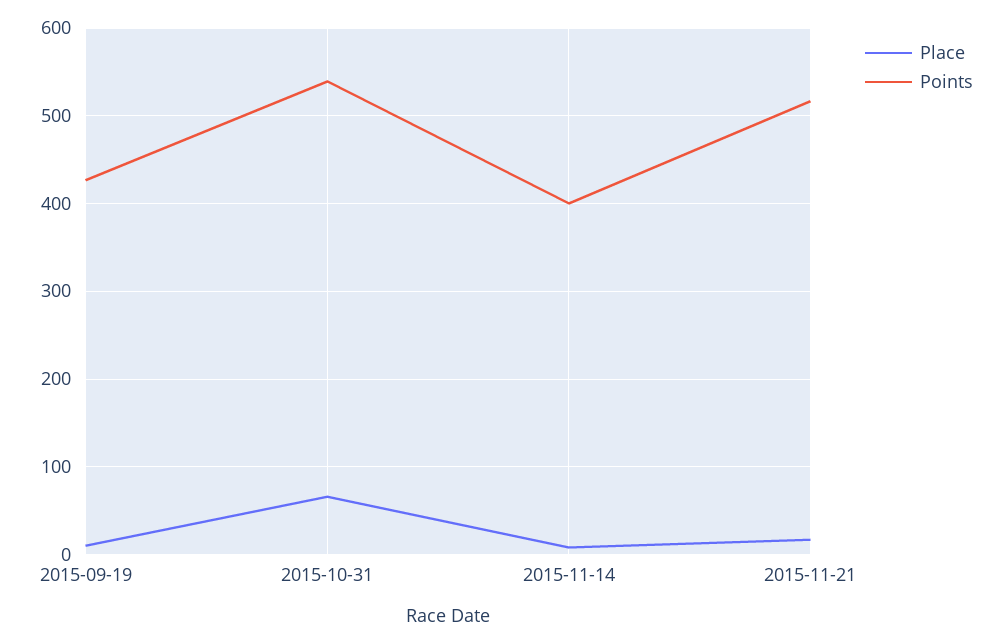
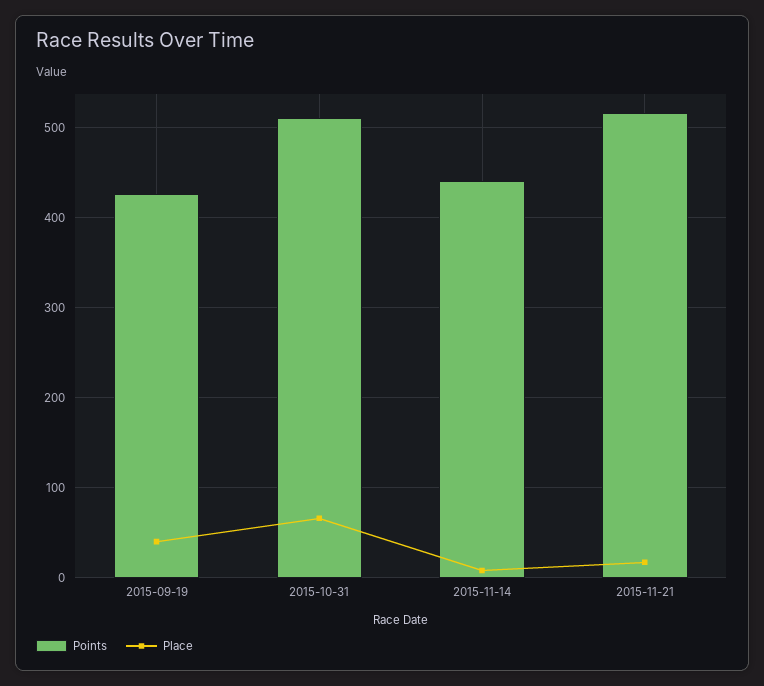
Place, 2015-09-19: 10 -> 40
Points, 2015-10-31: 540 -> 510
Points, 2015-11-14: 400 -> 440

